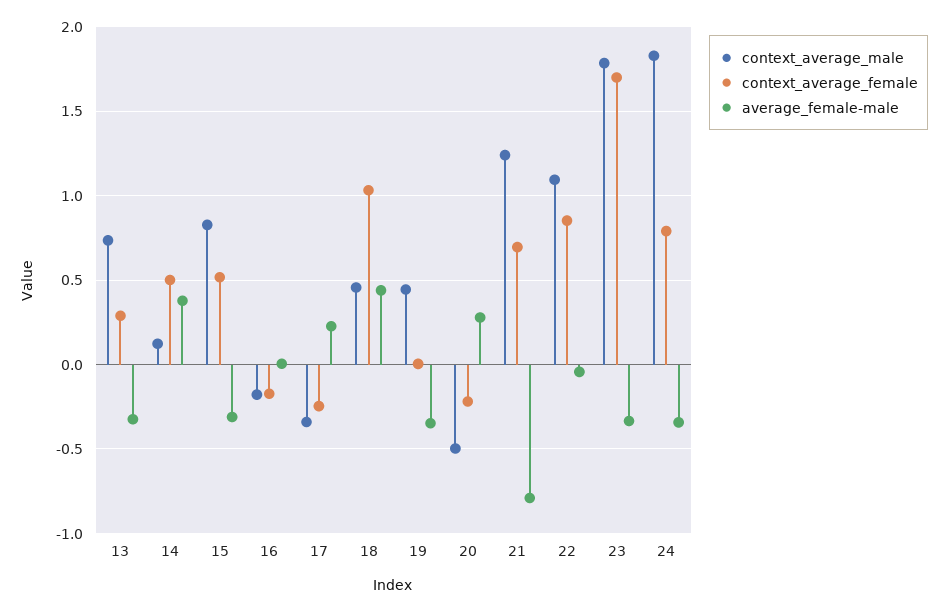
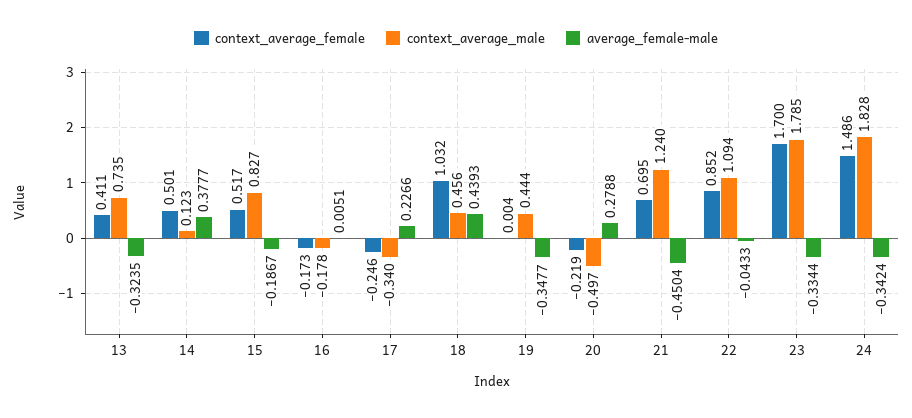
context_average_female, 13: 0.3 -> 0.411
average_female-male, 15: -0.3 -> -0.1867
average_female-male, 21: -0.8 -> -0.4504
context_average_female, 24: 0.8 -> 1.486

